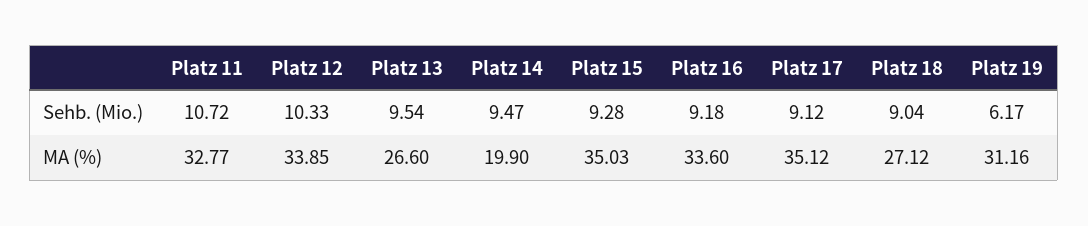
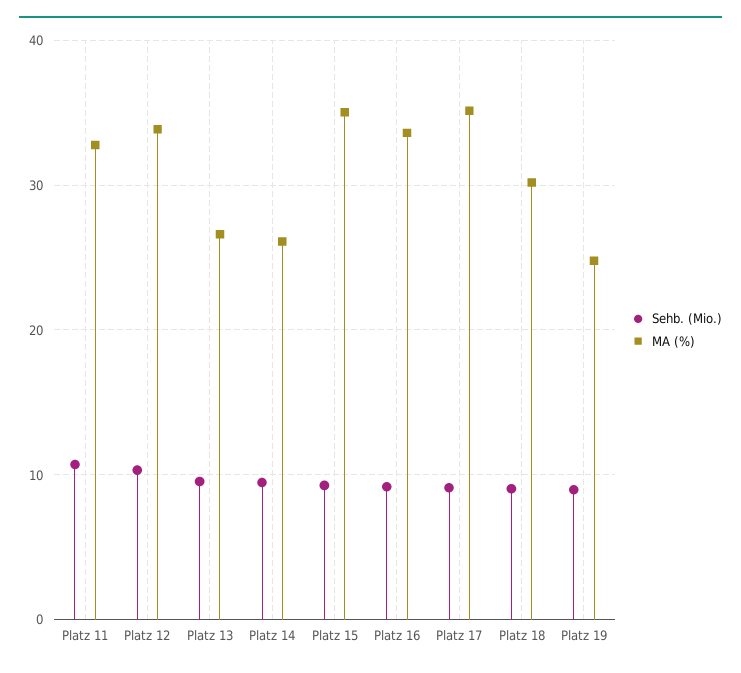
Sehb. (Mio.), Platz 19: 6.17 -> 9
MA (%), Platz 14: 19.9 -> 26
MA (%), Platz 18: 27.12 -> 30
MA (%), Platz 19: 31.16 -> 25

